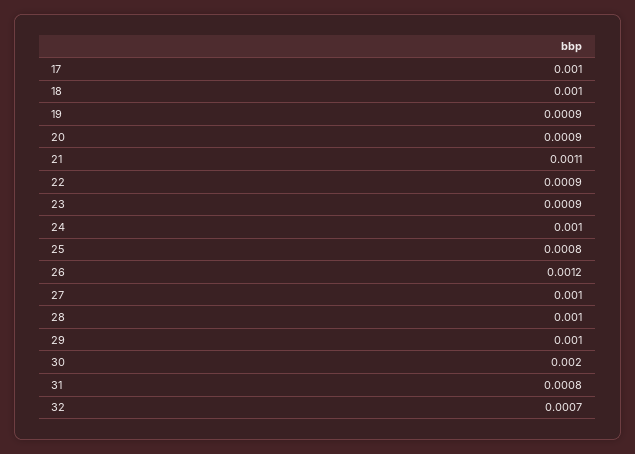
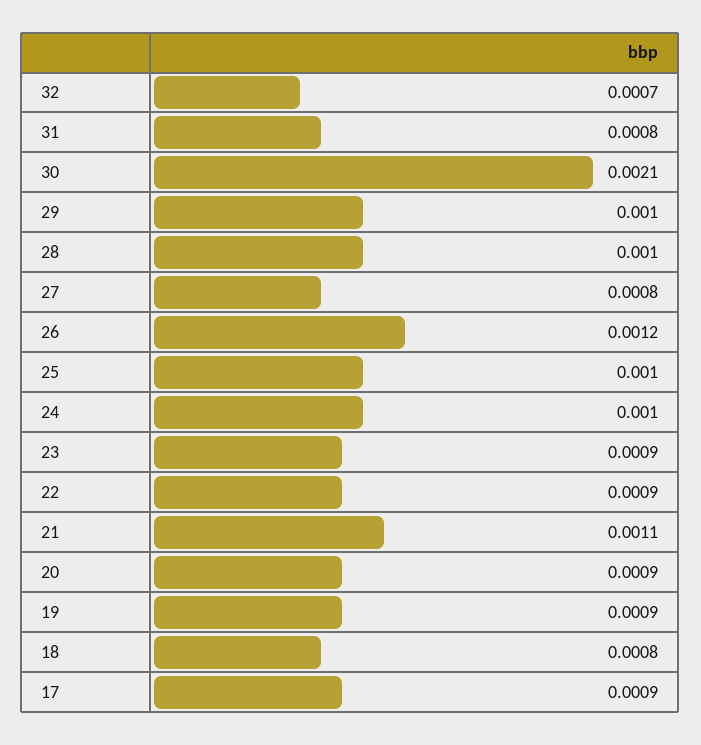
17: 0.001 -> 0.0009
18: 0.001 -> 0.0008
25: 0.0008 -> 0.001
27: 0.001 -> 0.0008
30: 0.002 -> 0.0021

